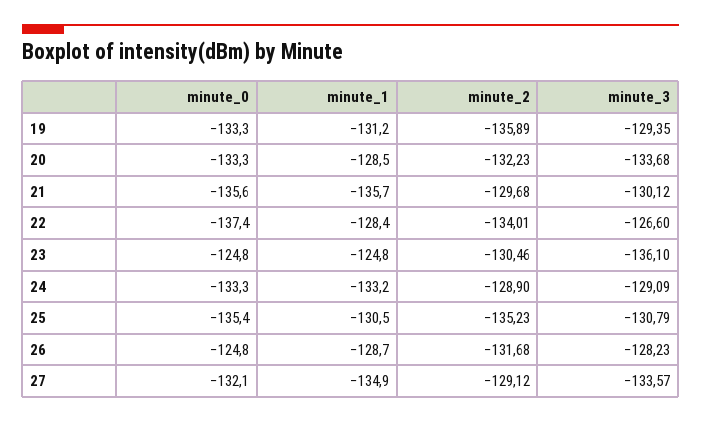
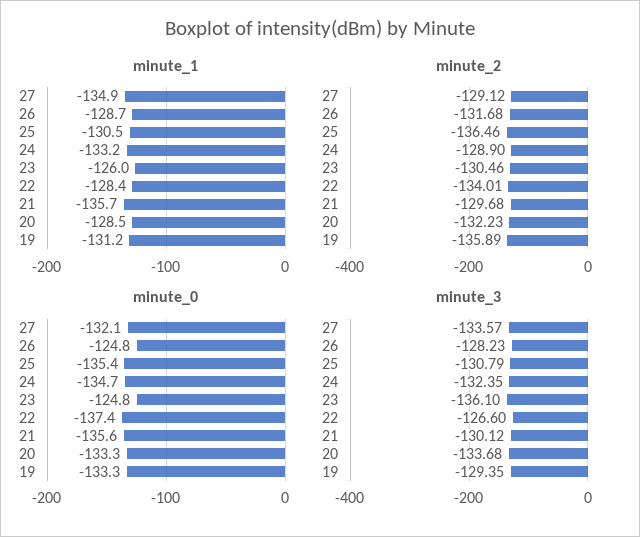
minute_1, 23: -124.8 -> -126
minute_0, 24: -133.3 -> -134.7
minute_3, 24: -129.09 -> -132.35
minute_2, 25: -135.23 -> -136.46

